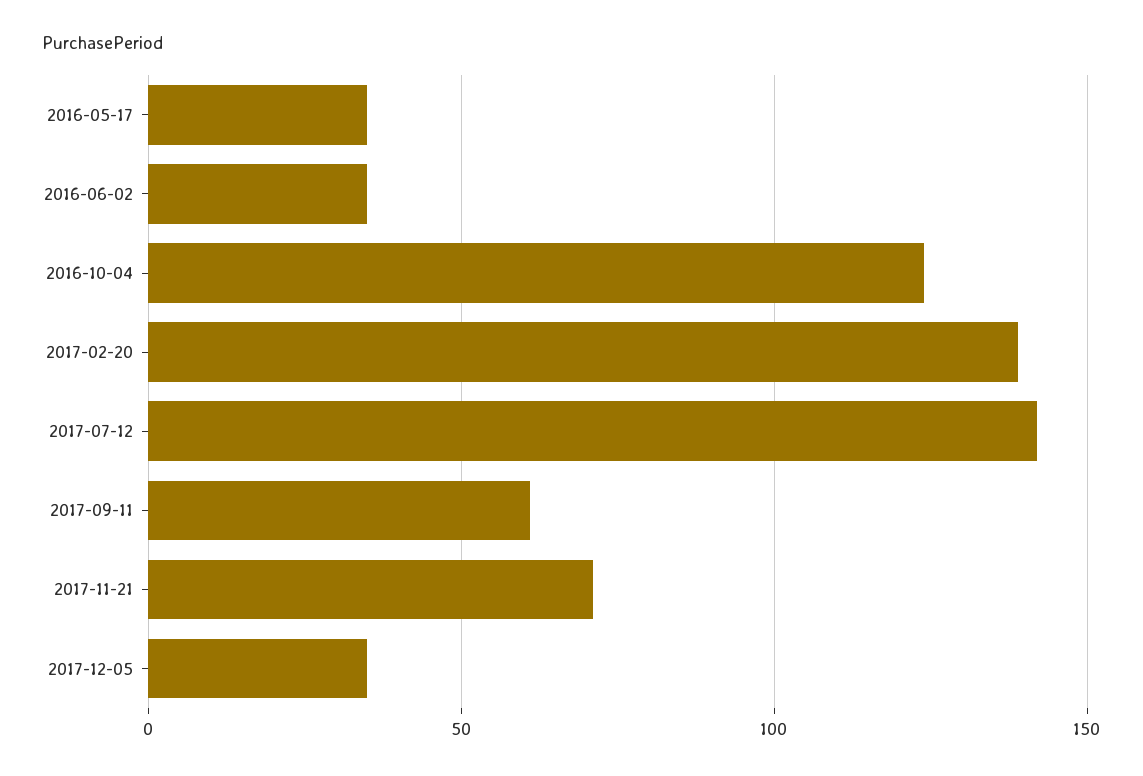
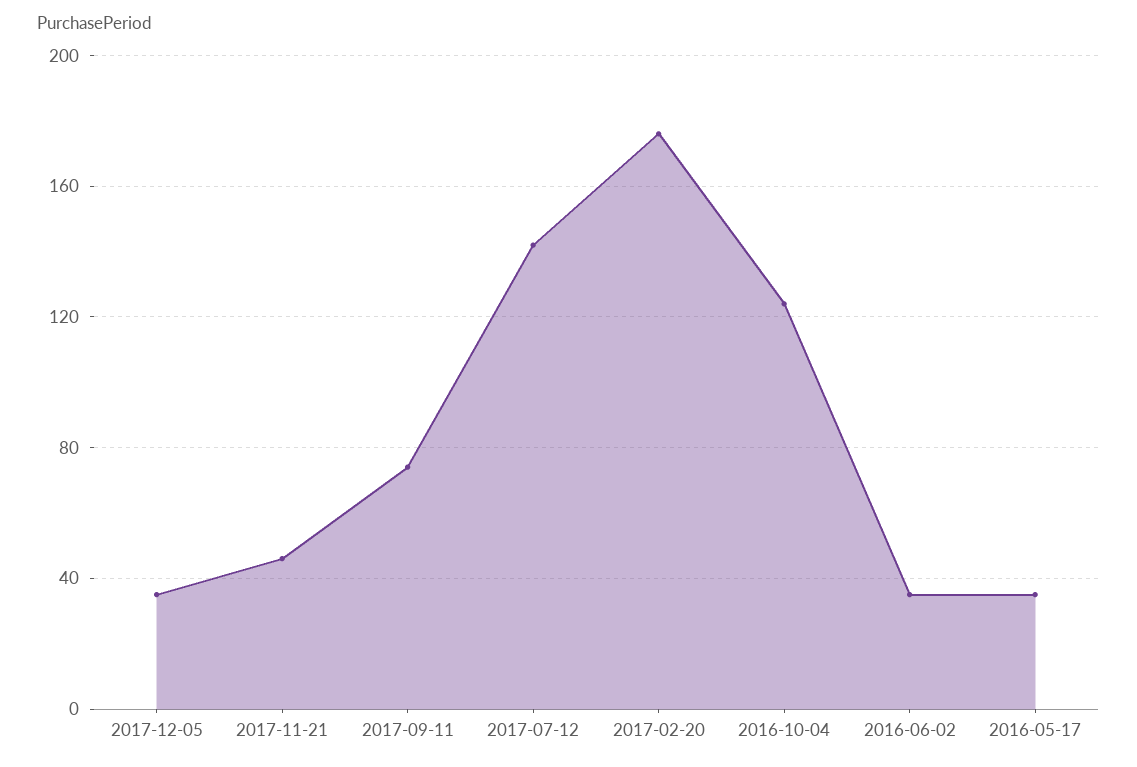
2017-02-20: 140 -> 175
2017-09-11: 60 -> 75
2017-11-21: 70 -> 45

